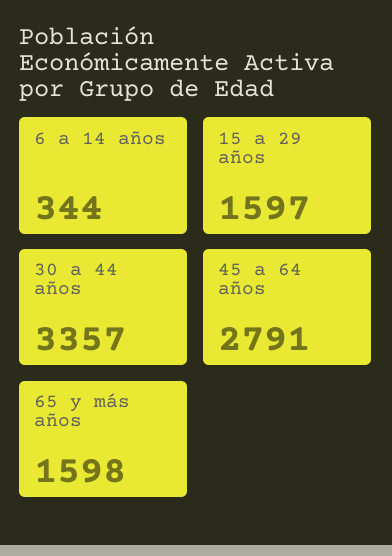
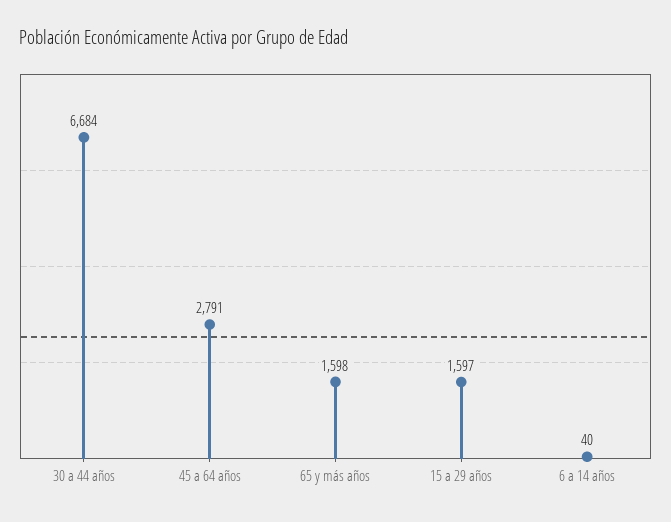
6 a 14 años: 344 -> 40
30 a 44 años: 3357 -> 6684

